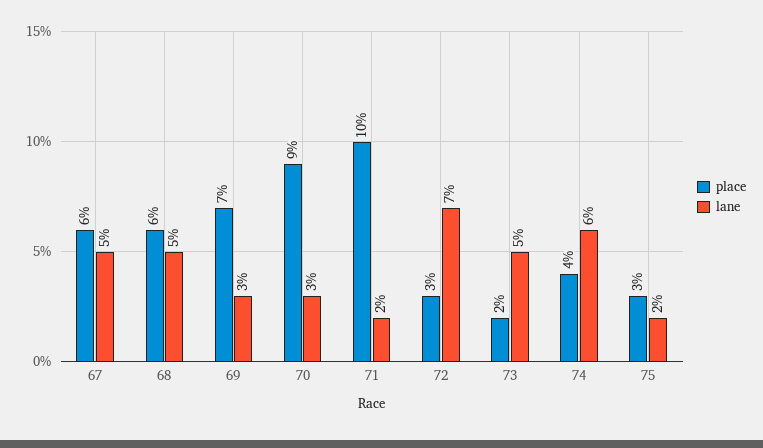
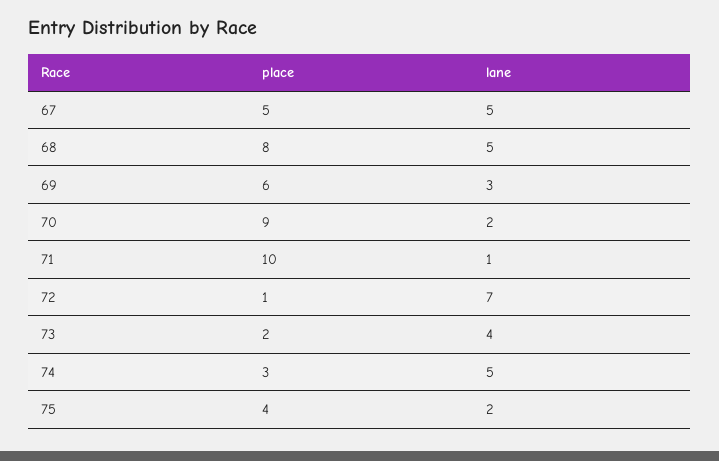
place, 67: 6 -> 5
place, 68: 6 -> 8
place, 69: 7 -> 6
lane, 70: 3 -> 2
lane, 71: 2 -> 1
place, 72: 3 -> 1
lane, 73: 5 -> 4
place, 74: 4 -> 3
lane, 74: 6 -> 5
place, 75: 3 -> 4

